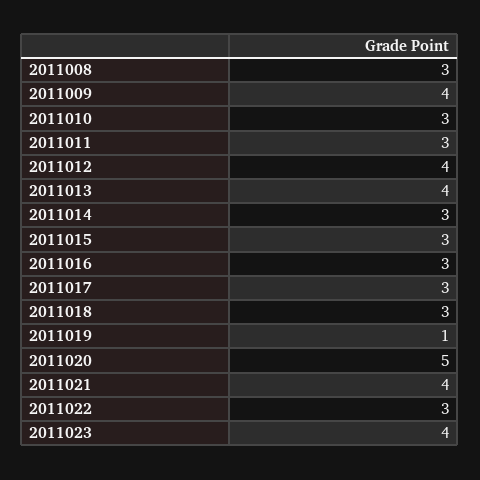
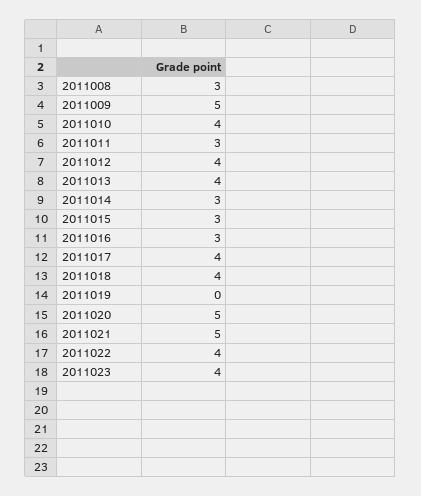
2011009: 4 -> 5
2011010: 3 -> 4
2011017: 3 -> 4
2011018: 3 -> 4
2011019: 1 -> 0
2011021: 4 -> 5
2011022: 3 -> 4

